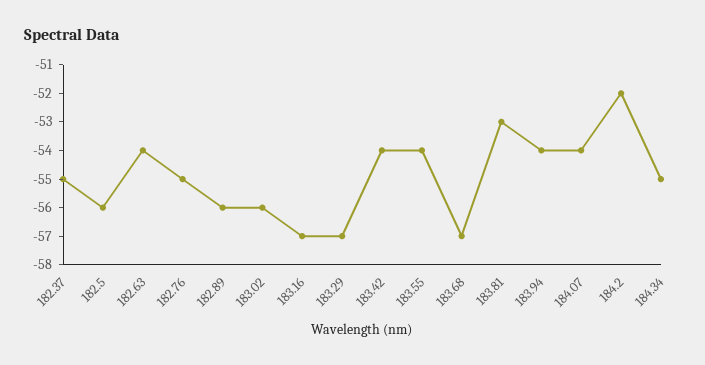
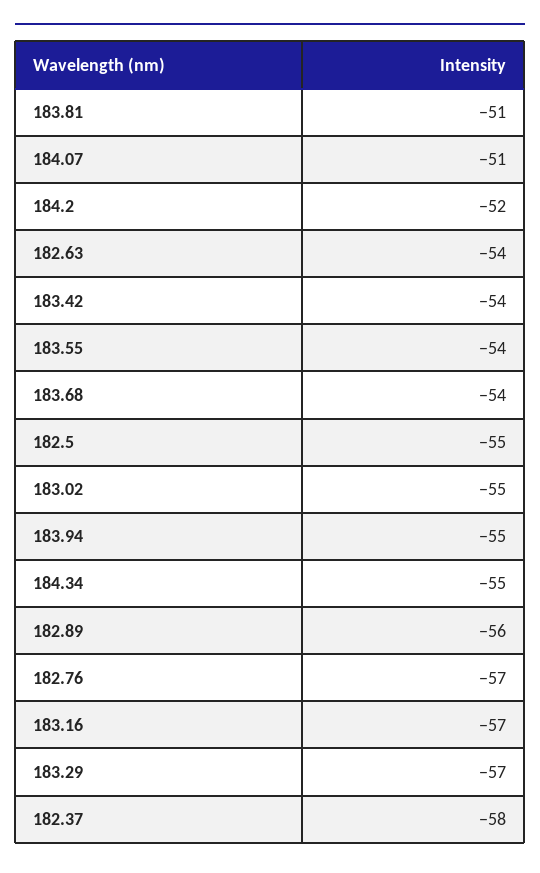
182.37: -55 -> -58
182.5: -56 -> -55
182.76: -55 -> -57
183.02: -56 -> -55
183.68: -57 -> -54
183.81: -53 -> -51
183.94: -54 -> -55
184.07: -54 -> -51

